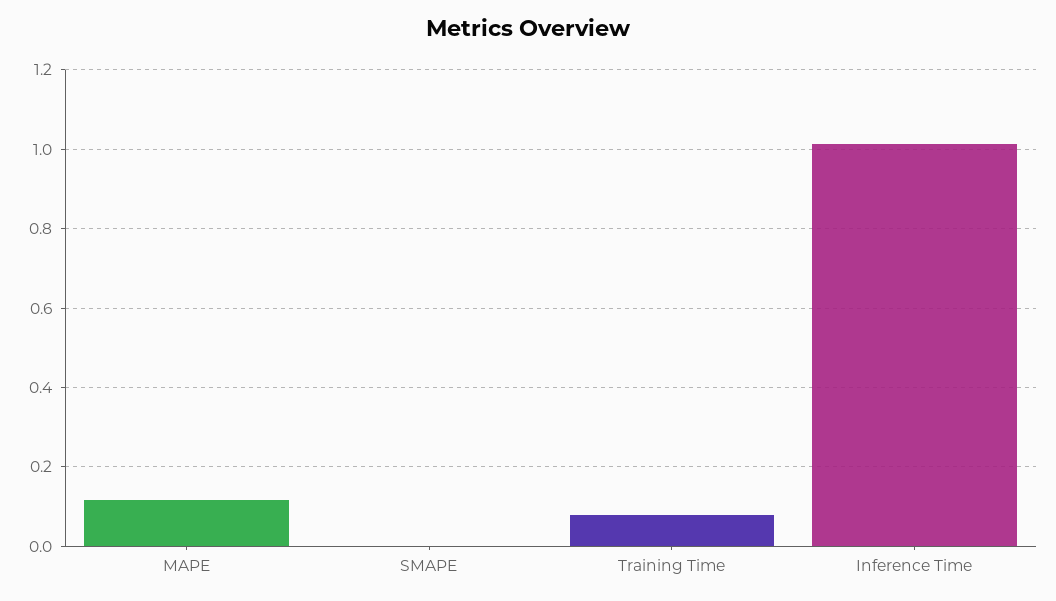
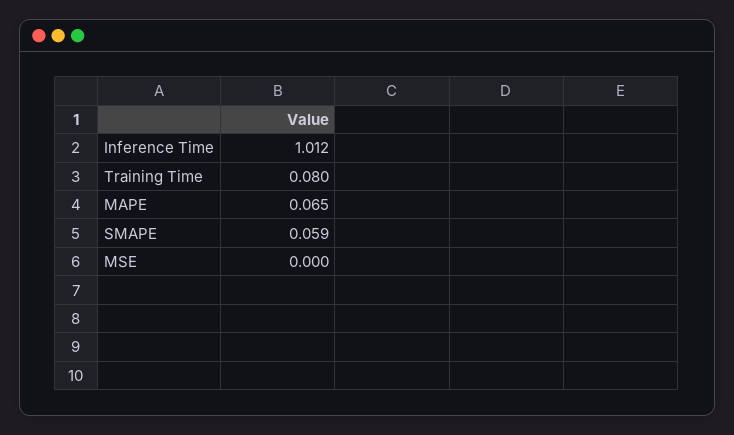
MAPE: 0.12 -> 0.065
SMAPE: 0 -> 0.059
MSE: none -> 0

